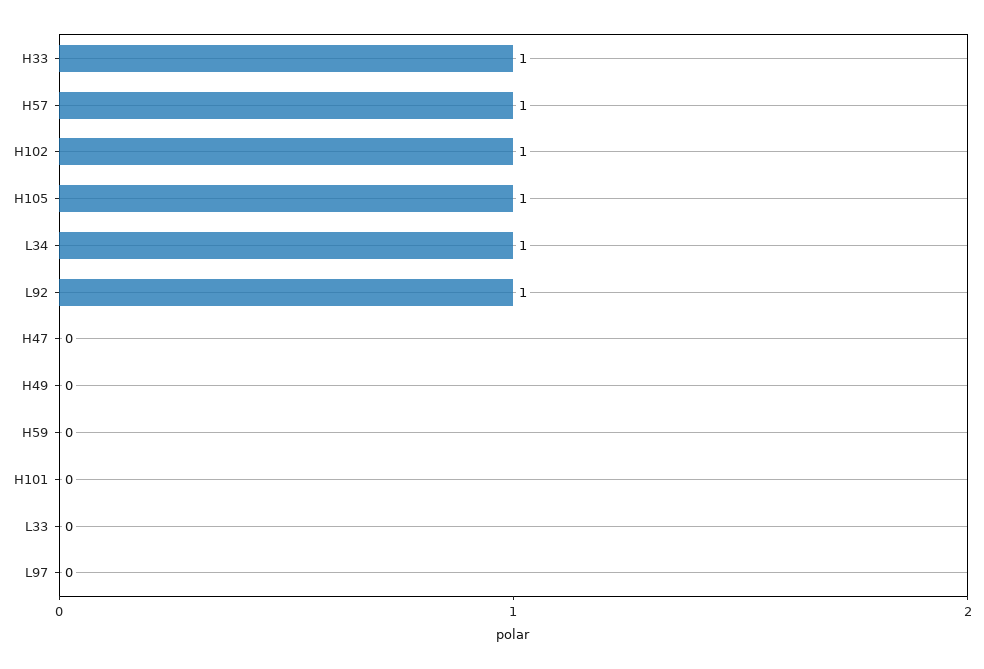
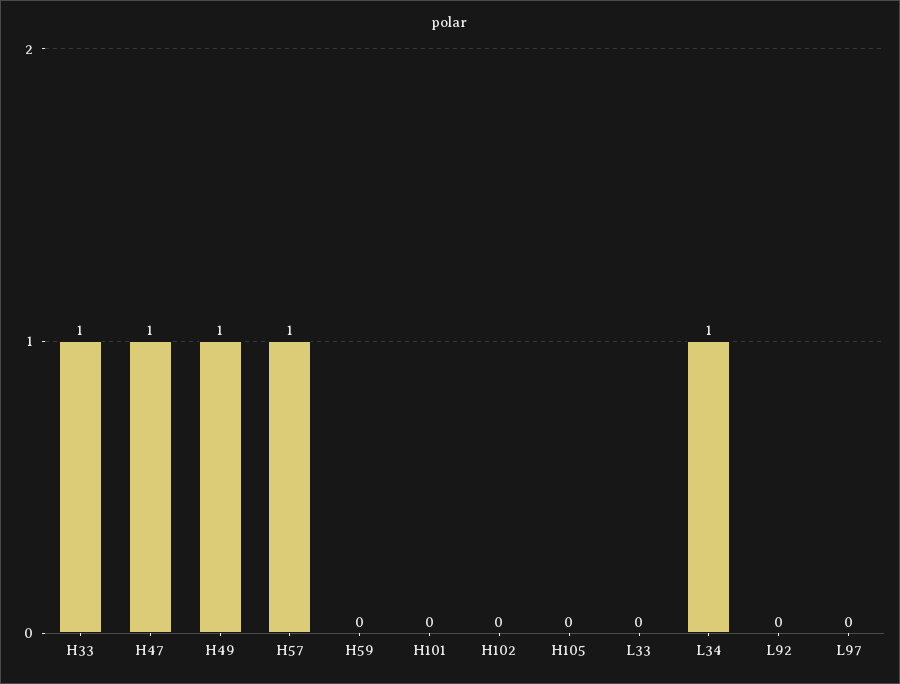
H102: 1 -> 0
H105: 1 -> 0
L92: 1 -> 0
H47: 0 -> 1
H49: 0 -> 1

